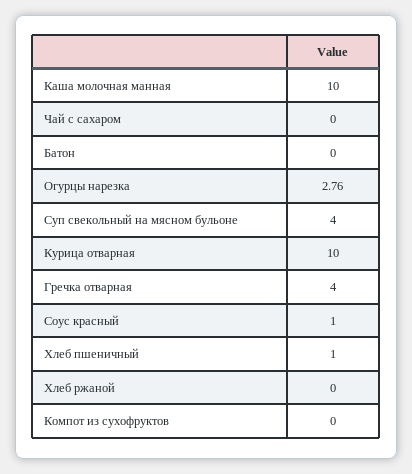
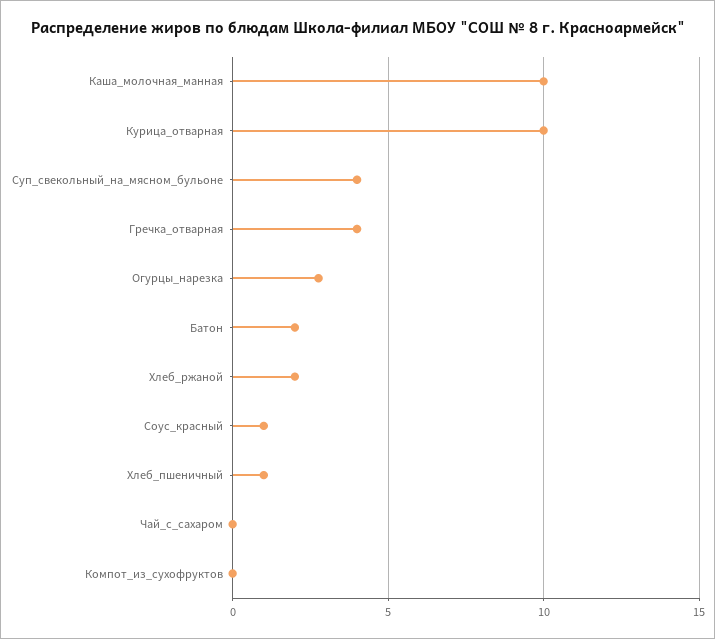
Батон: 0 -> 2
Хлеб ржаной: 0 -> 2

